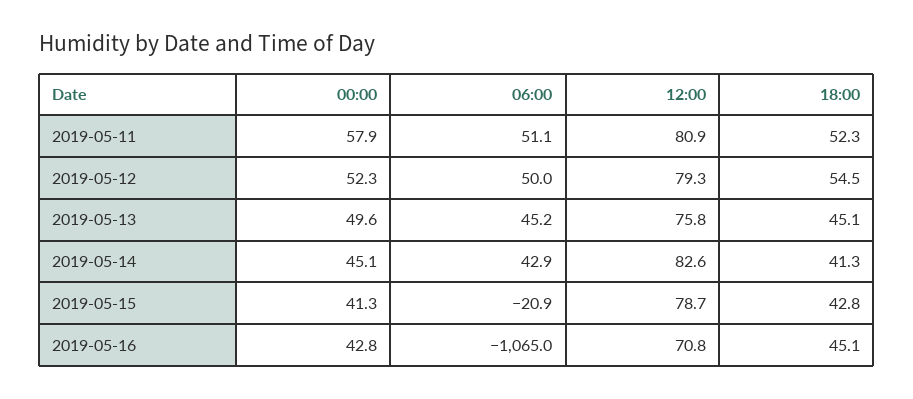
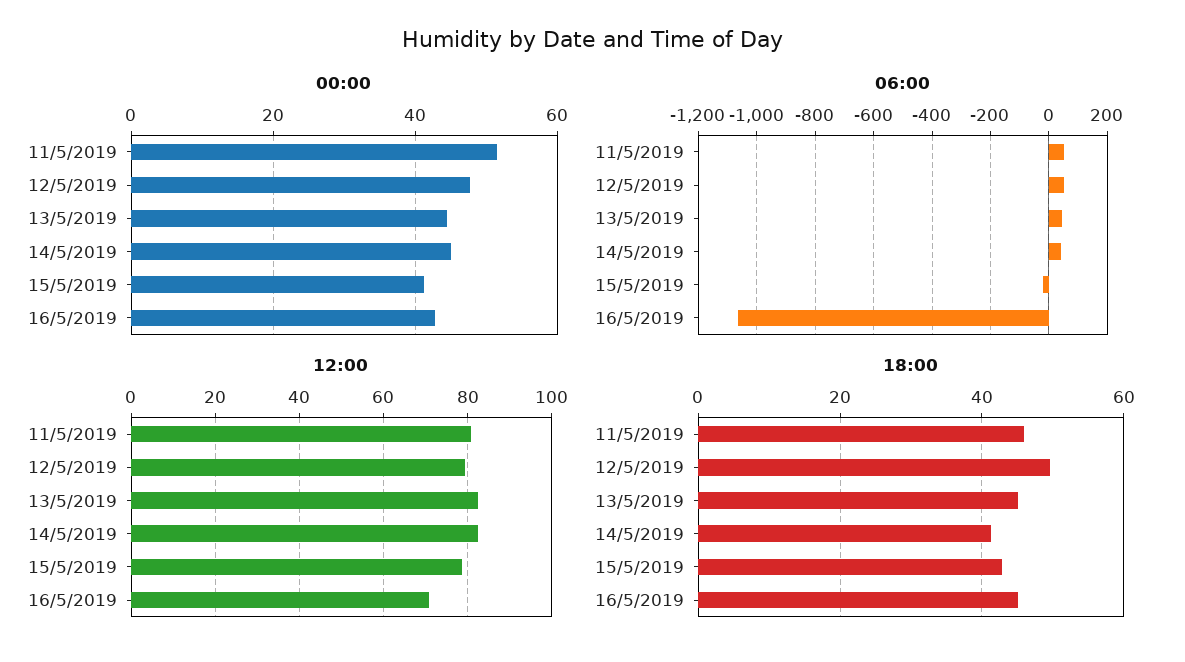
00:00, 2019-05-11: 57.9 -> 52
18:00, 2019-05-11: 52.3 -> 46
00:00, 2019-05-12: 52.3 -> 48
18:00, 2019-05-12: 54.5 -> 50
00:00, 2019-05-13: 49.6 -> 44
12:00, 2019-05-13: 75.8 -> 82

